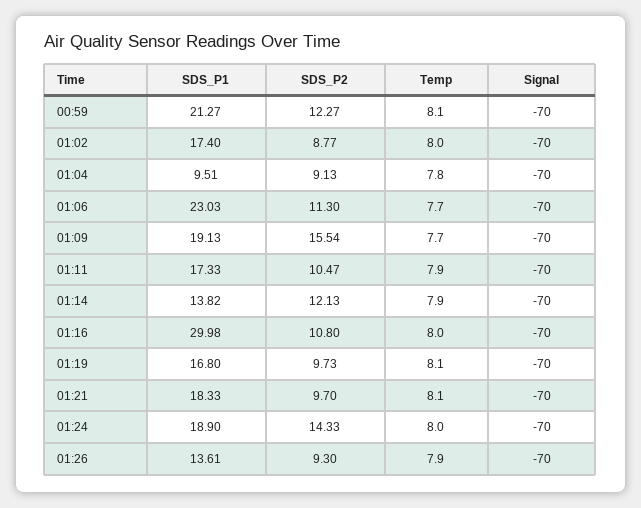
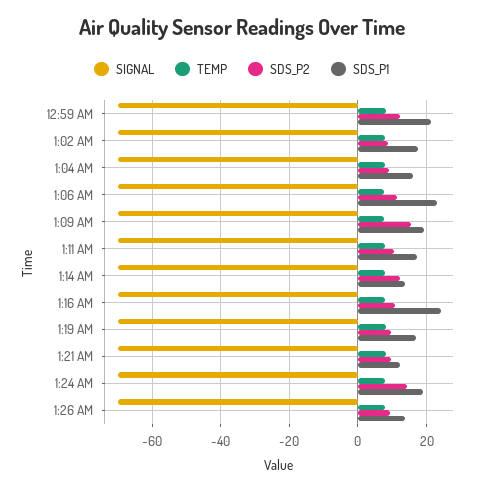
SDS_P1, 01:04: 9.51 -> 16
SDS_P1, 01:16: 29.98 -> 24
SDS_P1, 01:21: 18.33 -> 12

